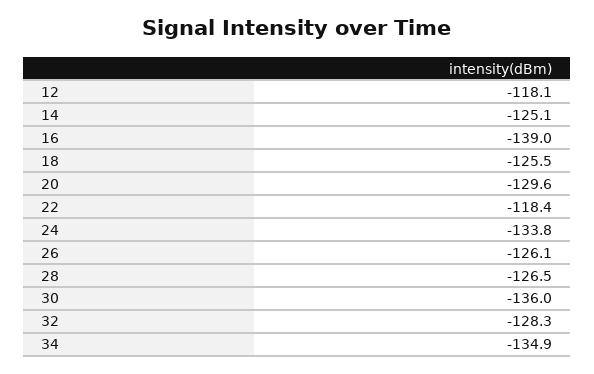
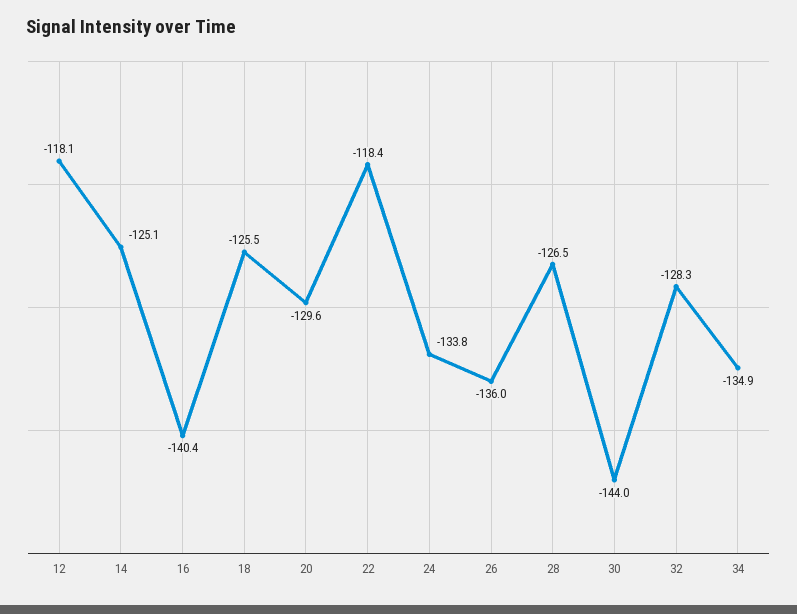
16: -139 -> -140.4
26: -126.1 -> -136
30: -136 -> -144

